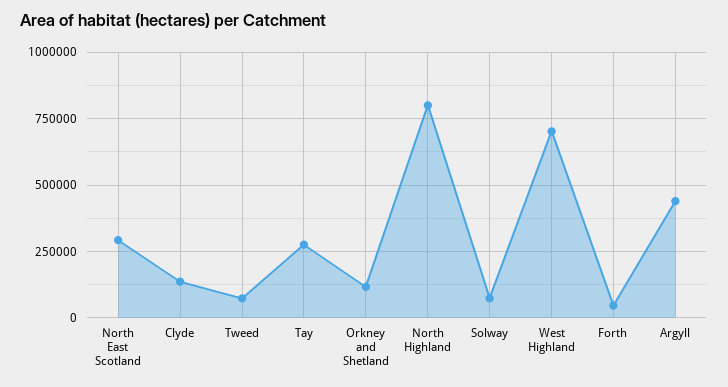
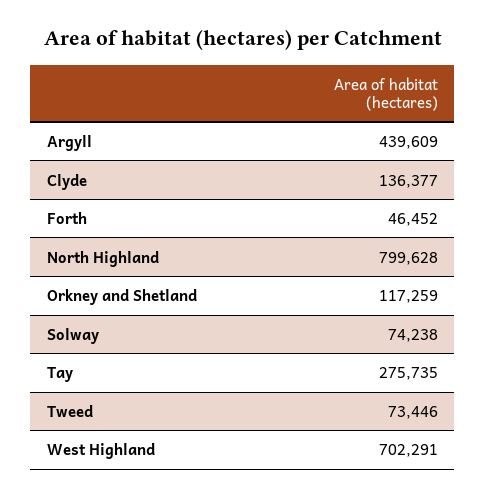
North East Scotland: 300000 -> none

